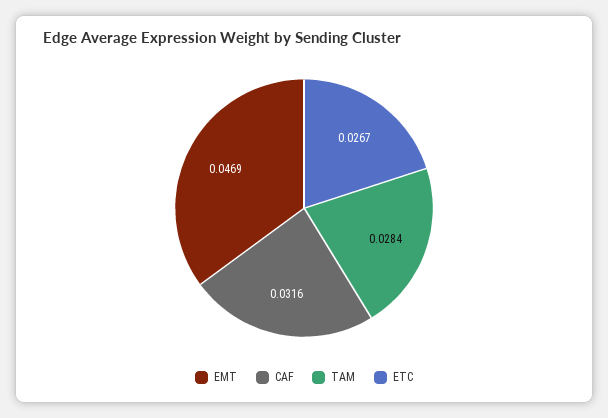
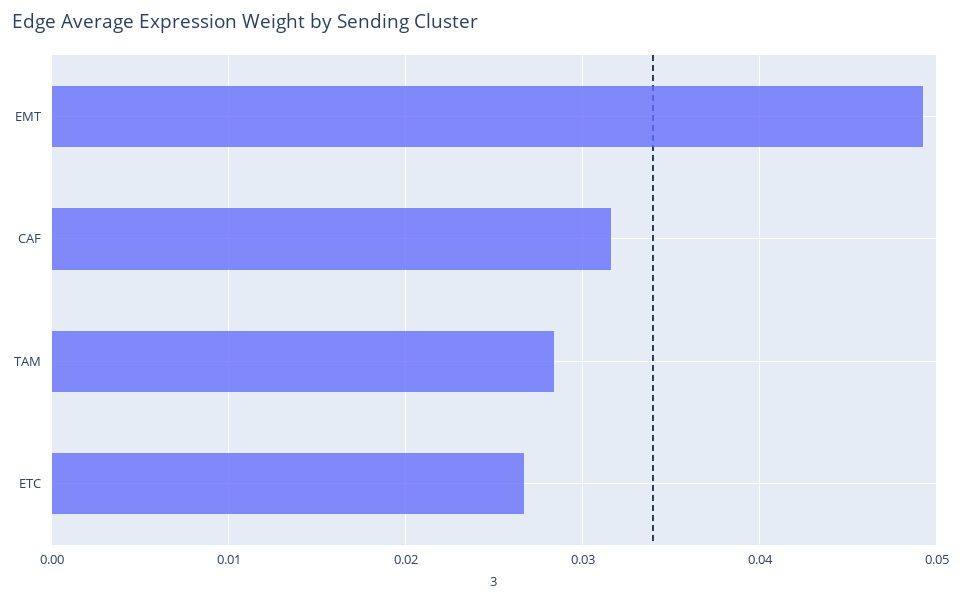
EMT: 0.0469 -> 0.049

